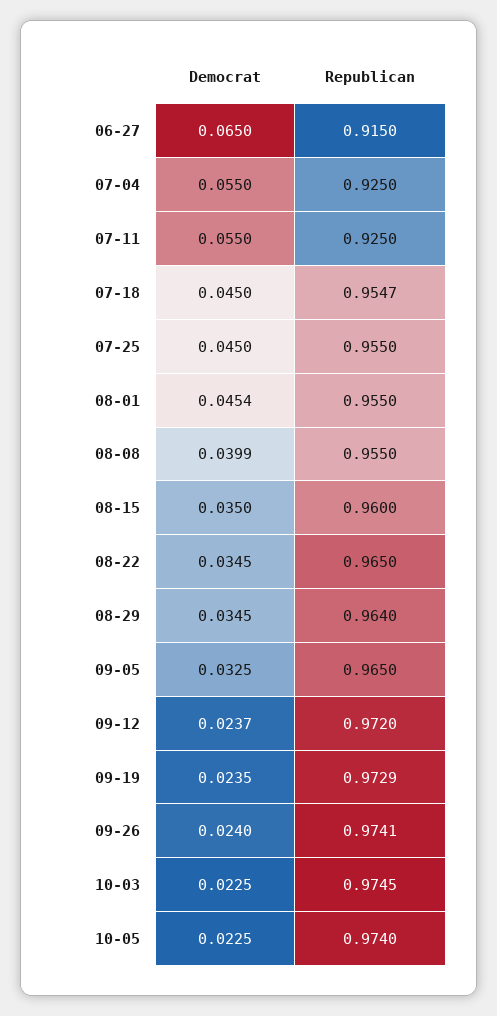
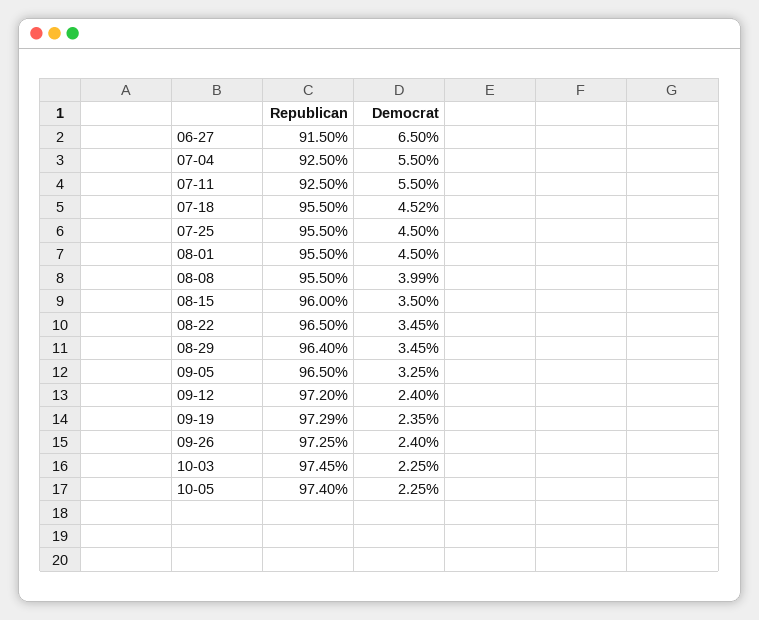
Democrat, 07-18: 0.045 -> 0.0452
Republican, 07-18: 0.9547 -> 0.955
Democrat, 08-01: 0.0454 -> 0.045
Democrat, 09-12: 0.0237 -> 0.024
Republican, 09-26: 0.9741 -> 0.9725

